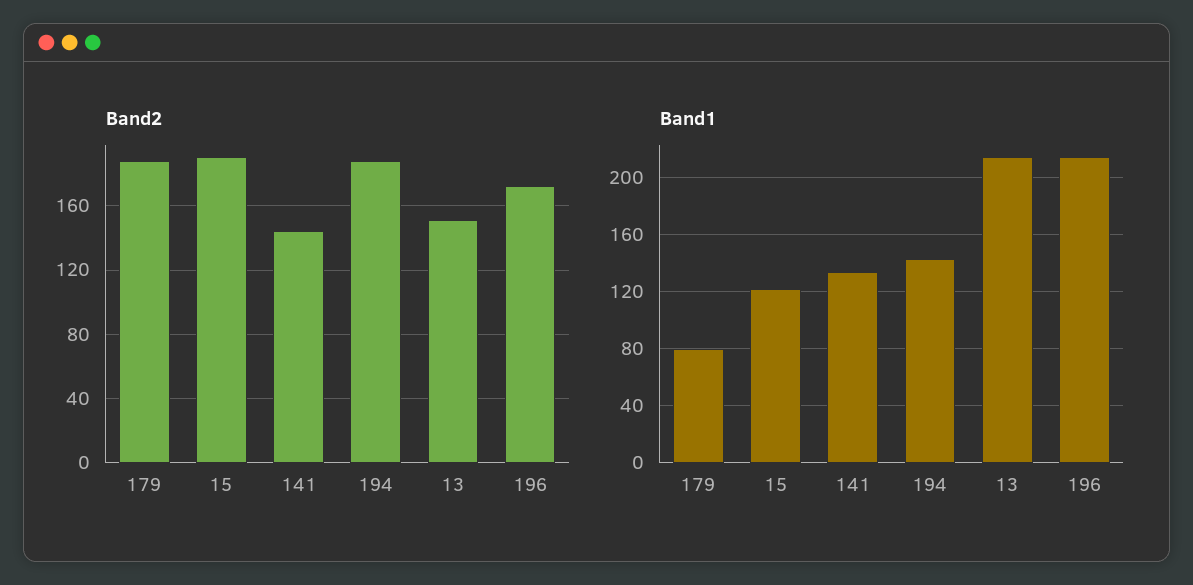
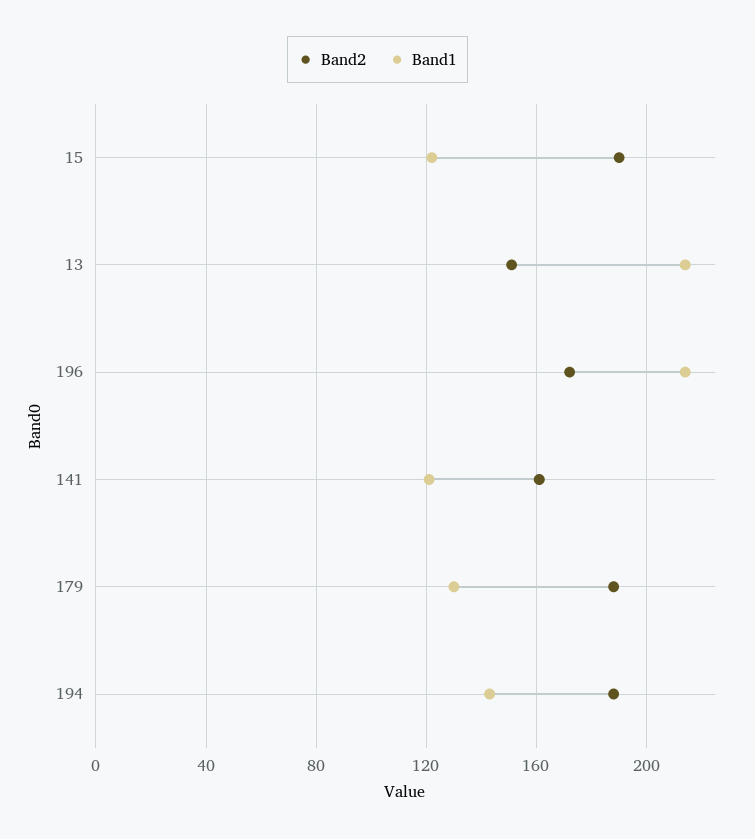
Band2, 141: 145 -> 160
Band1, 179: 80 -> 130
Band1, 141: 135 -> 120

